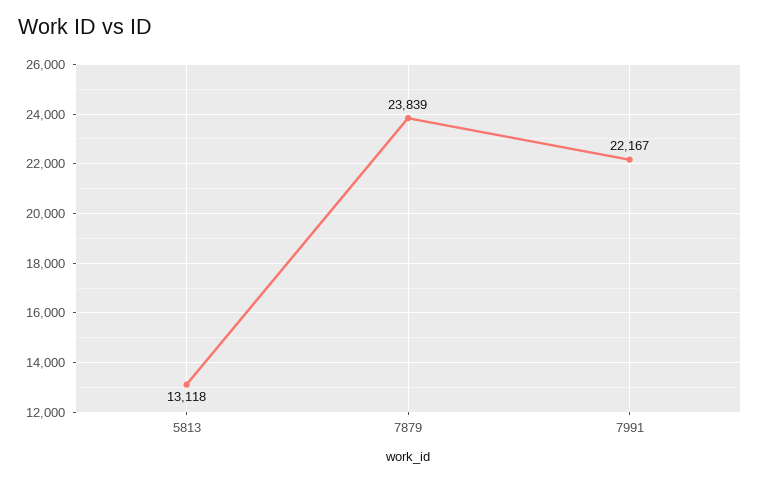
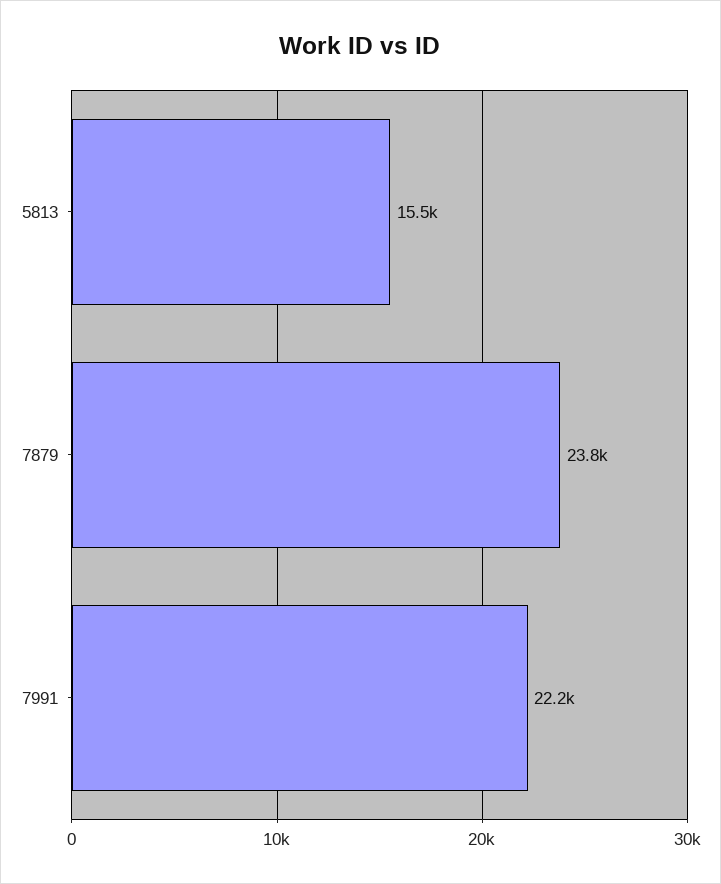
5813: 13118 -> 15500

